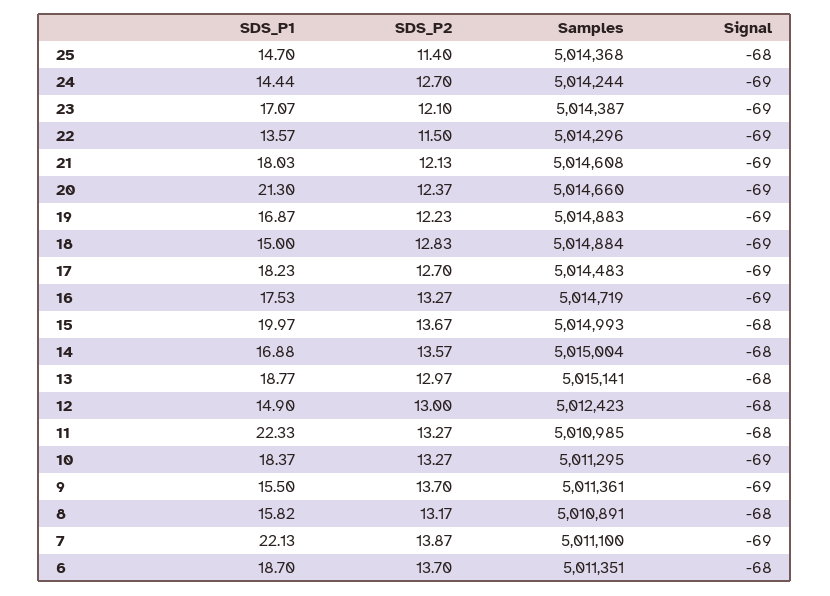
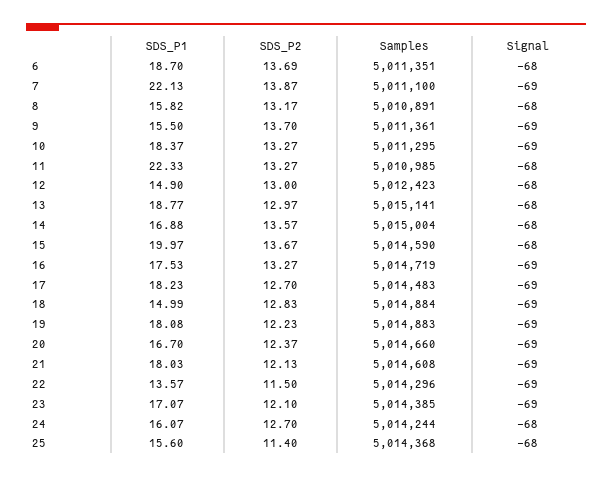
SDS_P1, 25: 14.7 -> 15.6
SDS_P1, 24: 14.44 -> 16.07
Signal, 24: -69 -> -68
Samples, 23: 5014387 -> 5014385
SDS_P1, 20: 21.3 -> 16.7
SDS_P1, 19: 16.87 -> 18.08
SDS_P1, 18: 15 -> 14.99
Samples, 15: 5014993 -> 5014590
SDS_P2, 6: 13.7 -> 13.69

